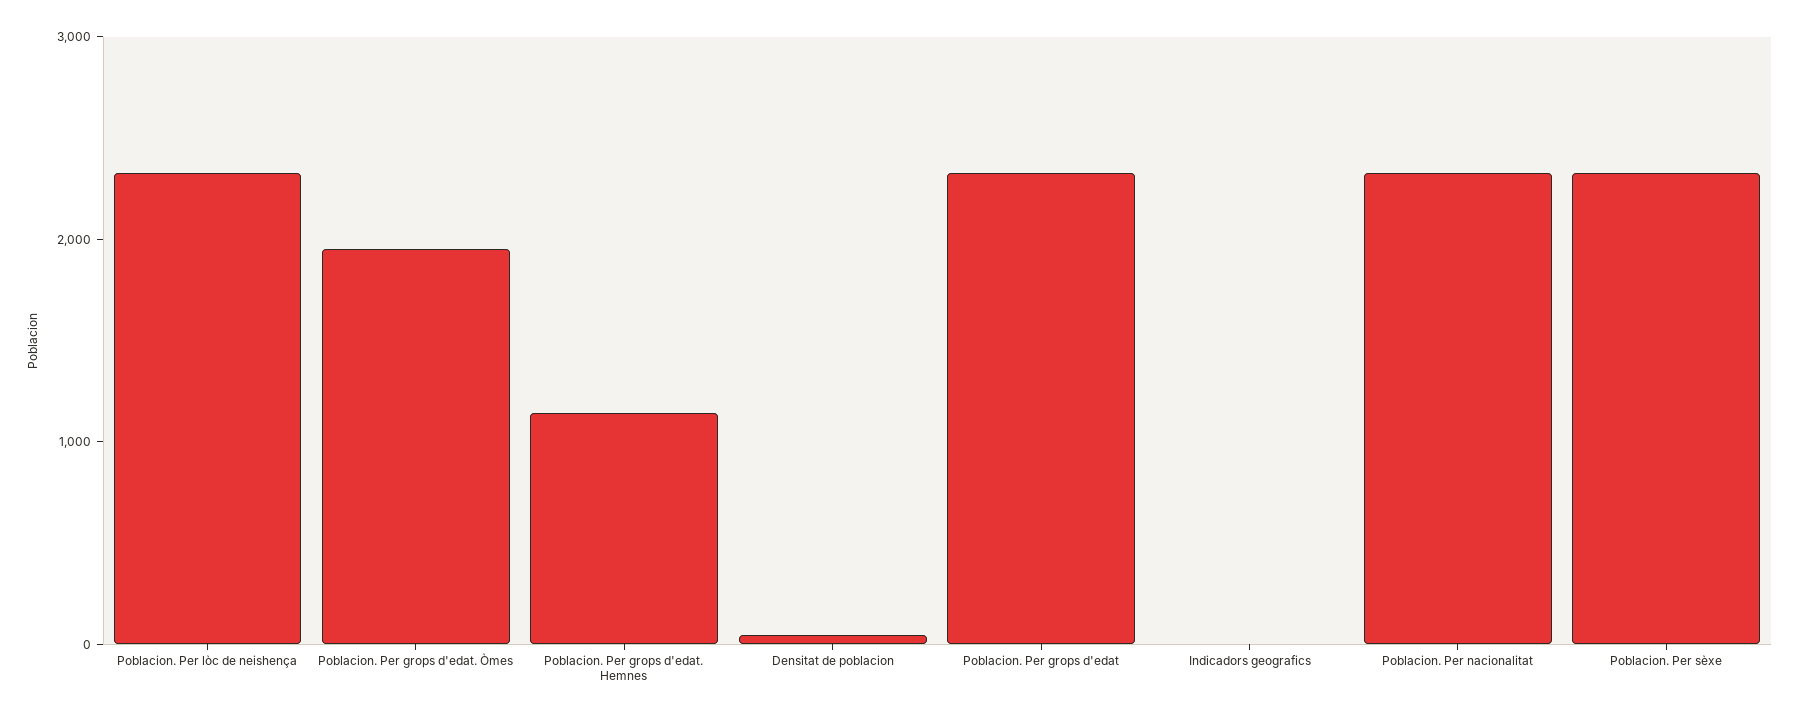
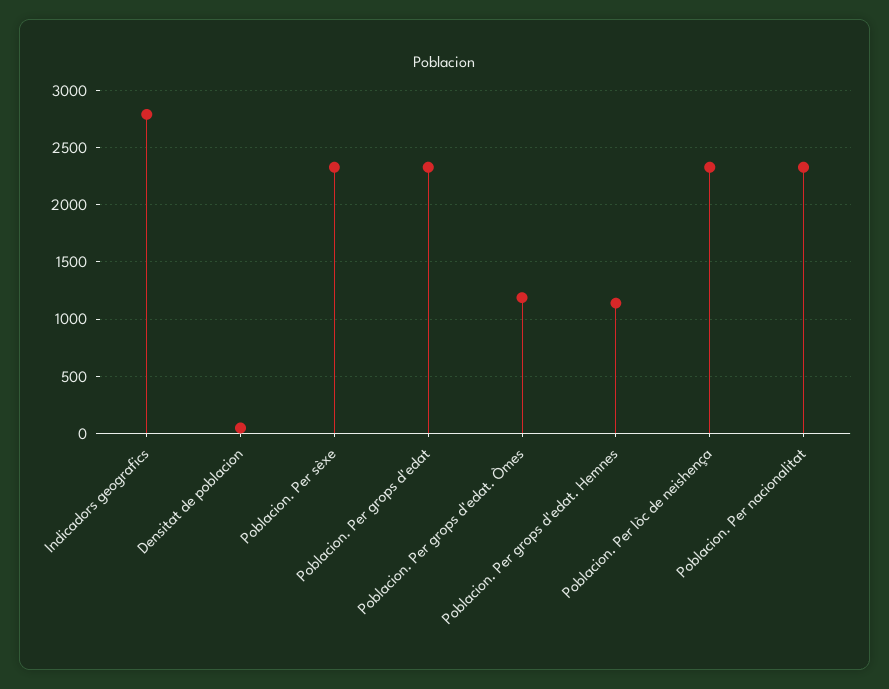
Poblacion. Per grops d'edat. Òmes: 2000 -> 1200
Indicadors geografics: 0 -> 2800

